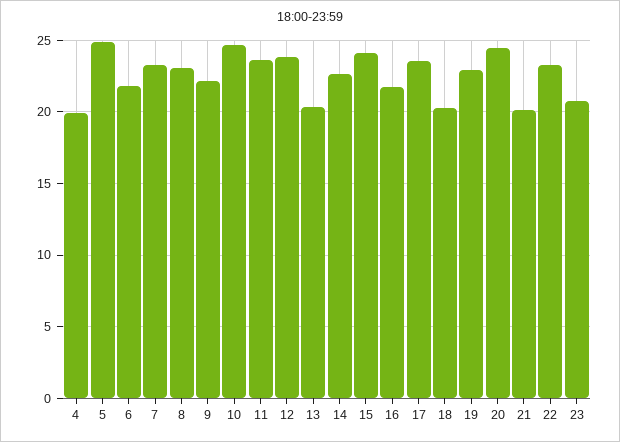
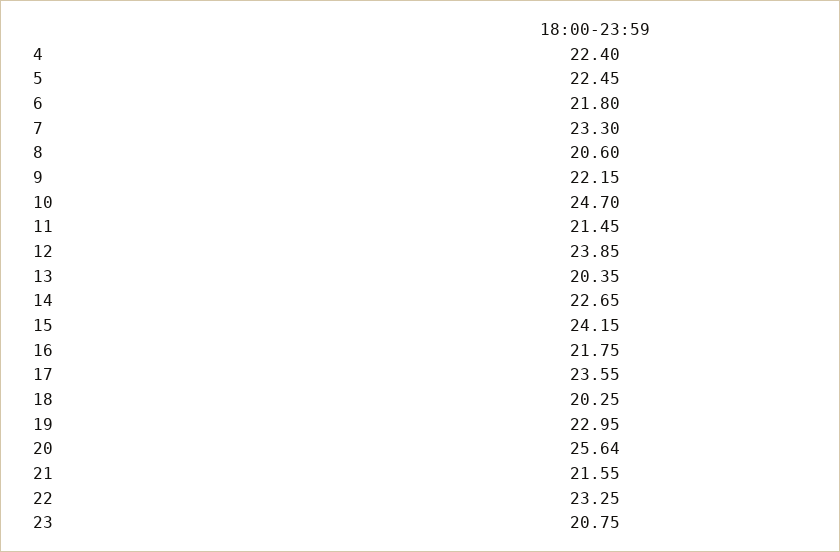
4: 20 -> 22.4
5: 25 -> 22.45
8: 23 -> 20.6
11: 23.5 -> 21.45
20: 24.5 -> 25.64
21: 20 -> 21.55

